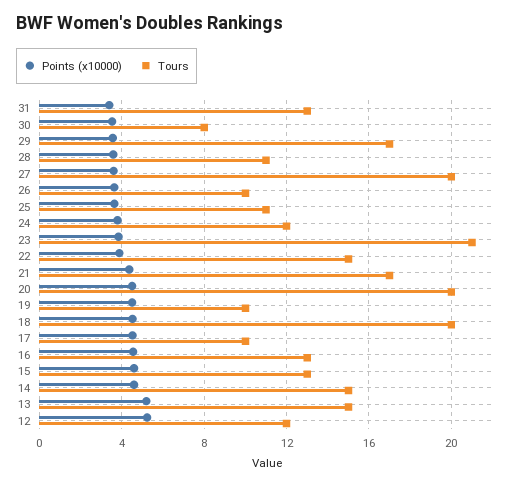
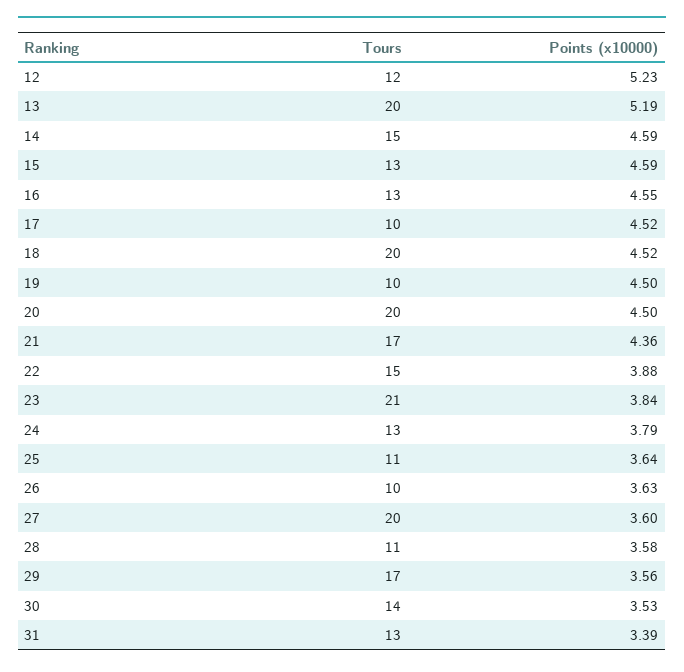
Tours, 30: 8 -> 14
Tours, 24: 12 -> 13
Tours, 13: 15 -> 20

